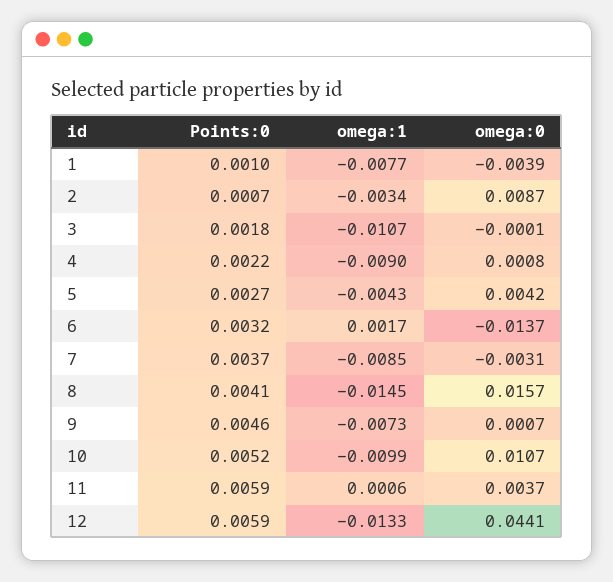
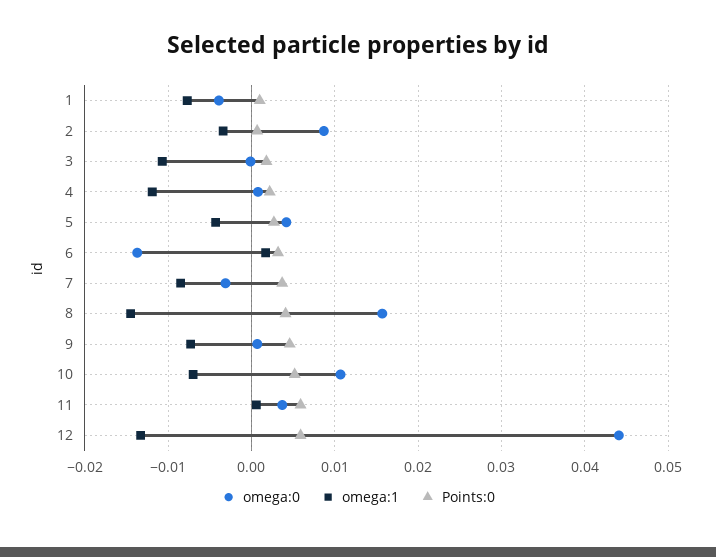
omega:1, 4: -0.009 -> -0.012
omega:1, 10: -0.0099 -> -0.007

